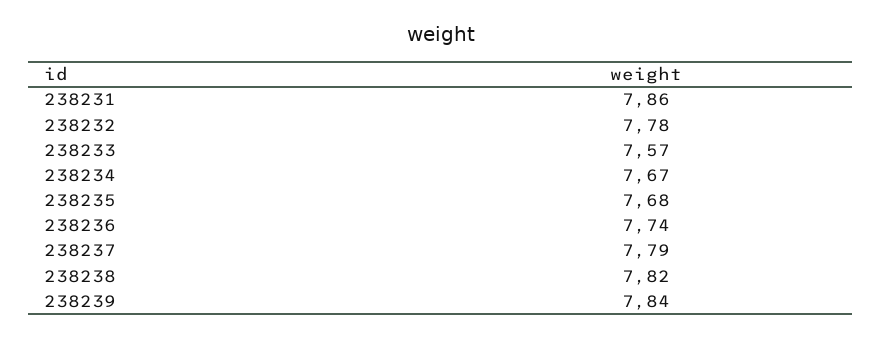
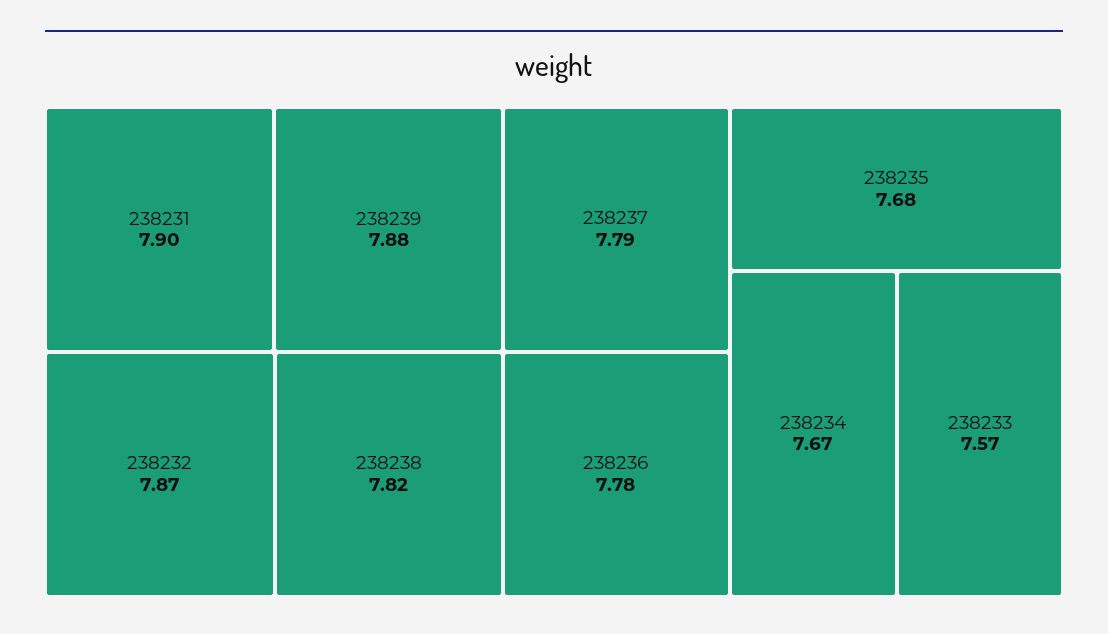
238231: 7.86 -> 7.9
238232: 7.78 -> 7.87
238236: 7.74 -> 7.78
238239: 7.84 -> 7.88

